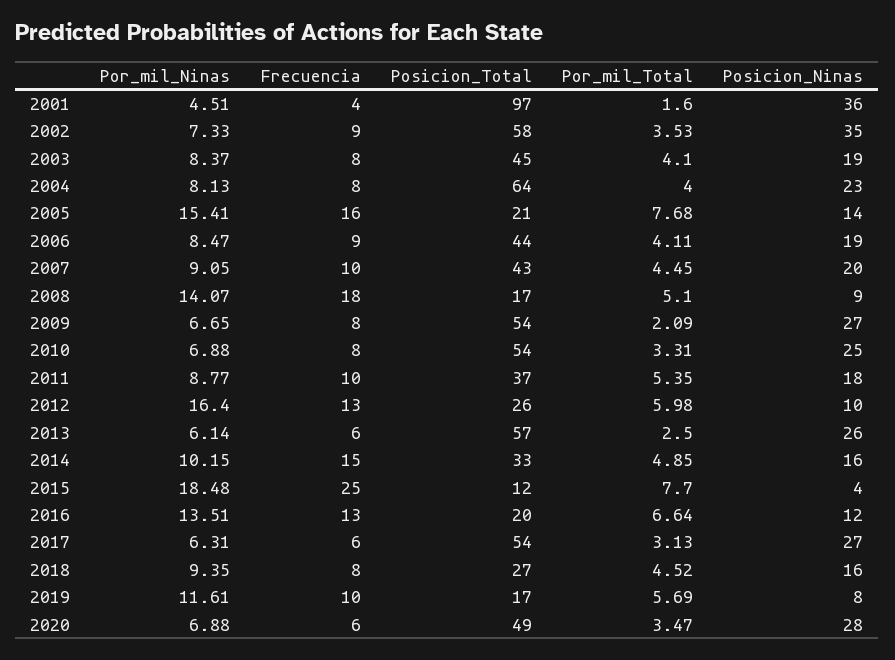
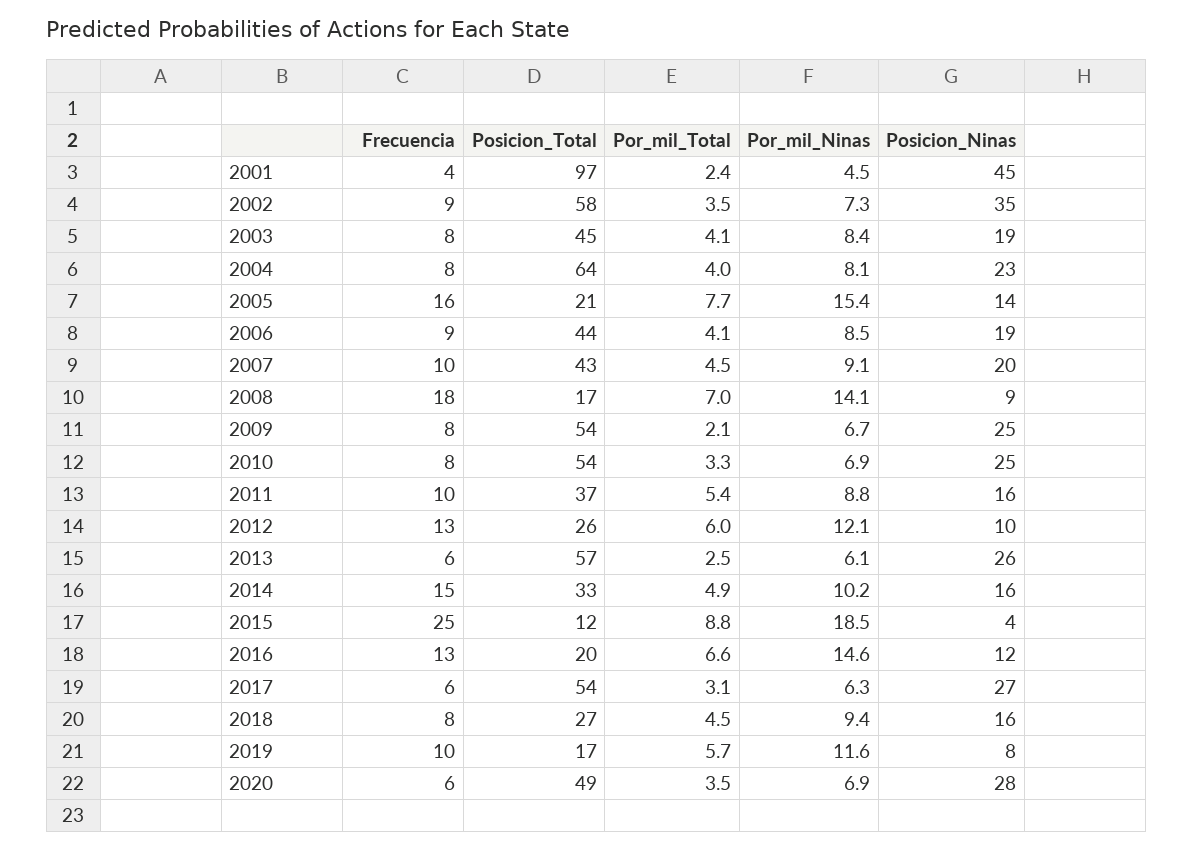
Por_mil_Total, 2001: 1.6 -> 2.4
Posicion_Ninas, 2001: 36 -> 45
Por_mil_Total, 2008: 5.1 -> 7
Posicion_Ninas, 2009: 27 -> 25
Posicion_Ninas, 2011: 18 -> 16
Por_mil_Ninas, 2012: 16.4 -> 12.1
Por_mil_Total, 2015: 7.7 -> 8.8
Por_mil_Ninas, 2016: 13.51 -> 14.6

